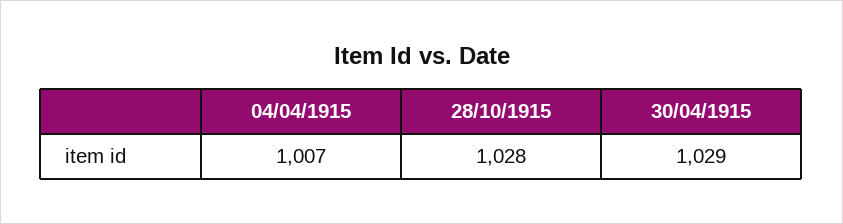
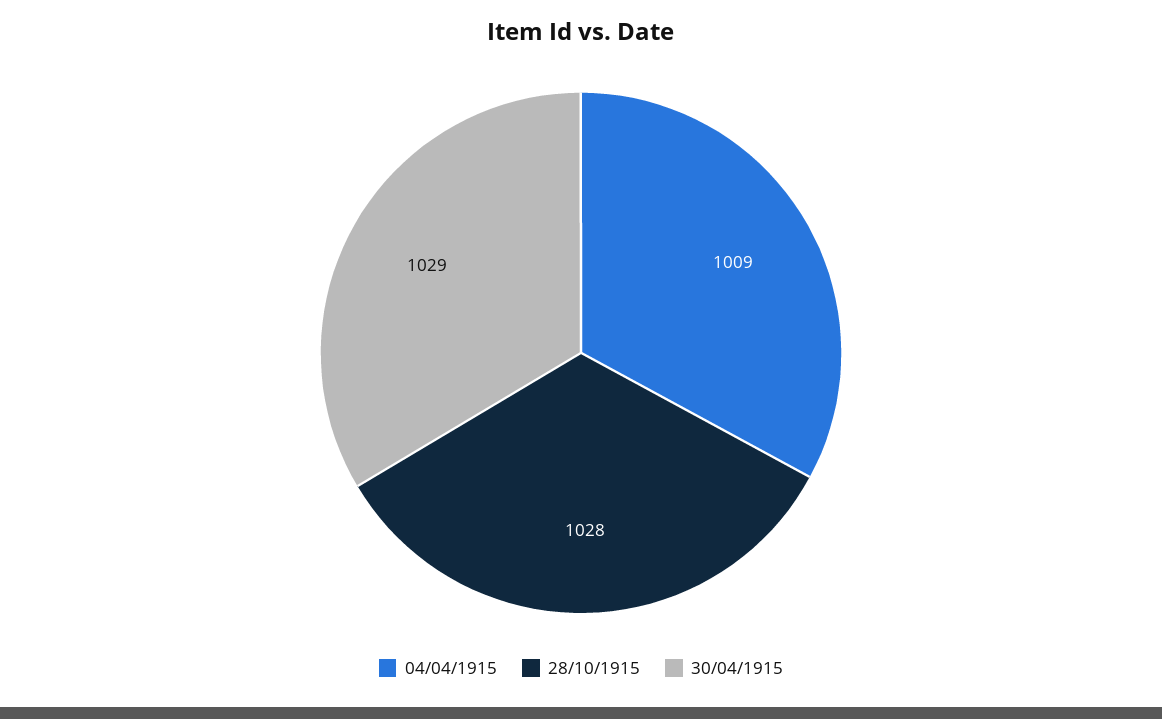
04/04/1915: 1007 -> 1009

